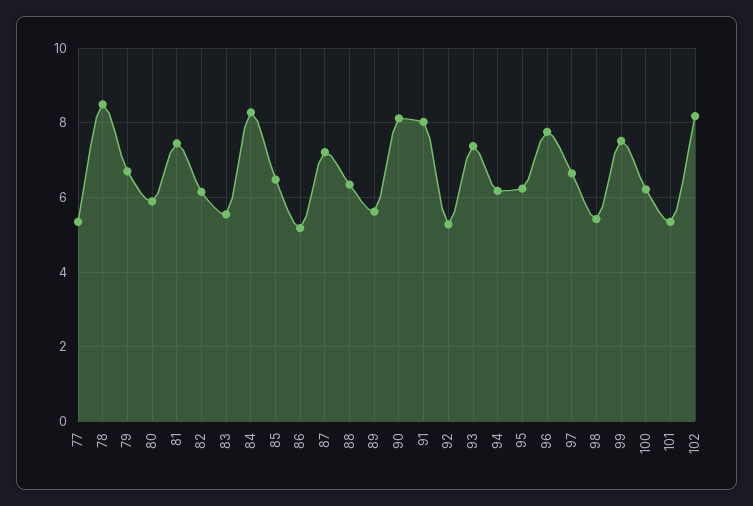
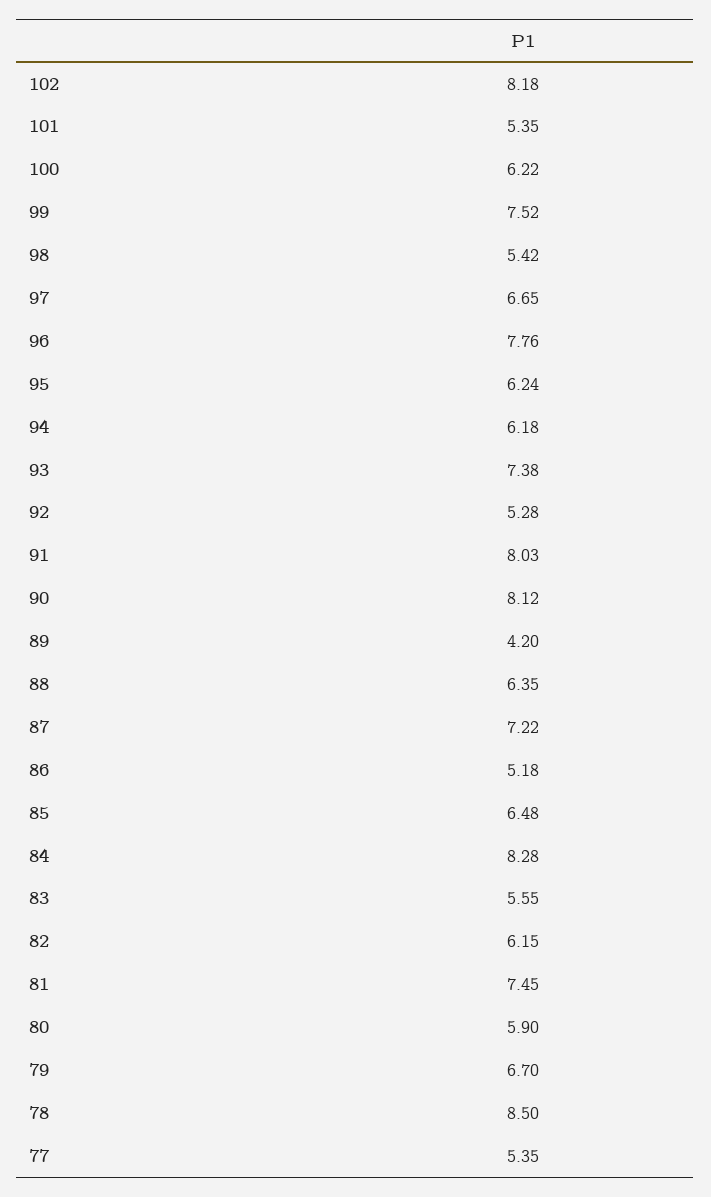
89: 5.6 -> 4.2

